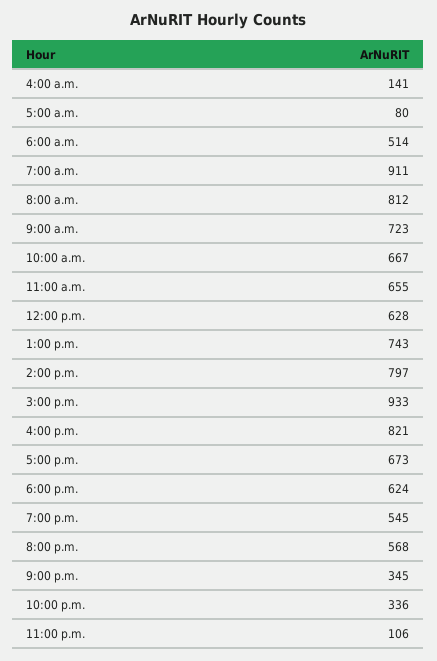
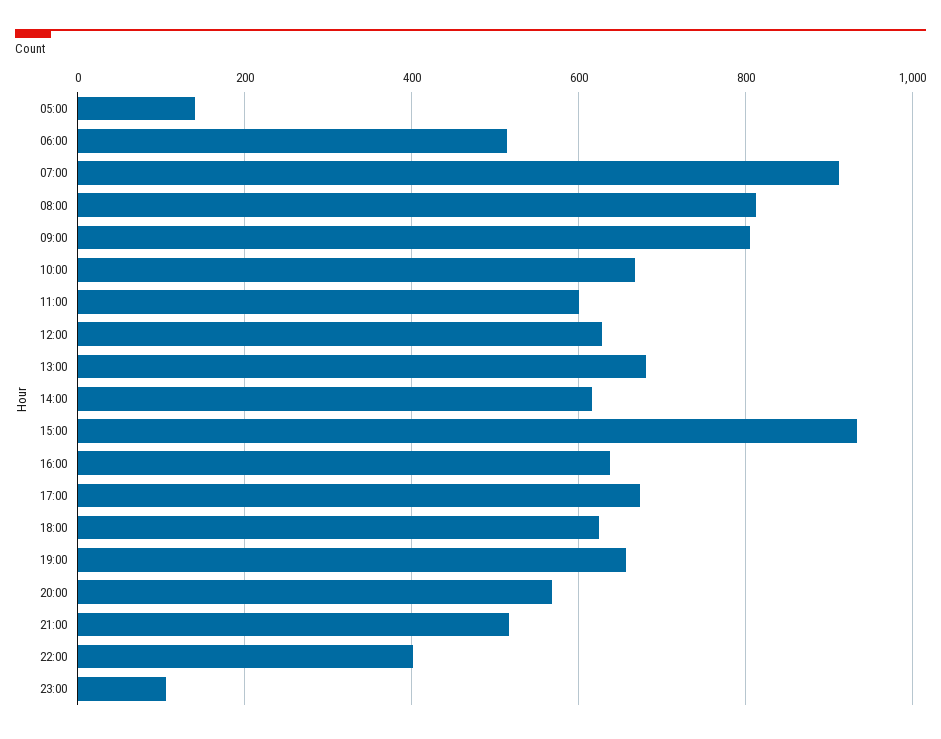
4:00 a.m.: 141 -> none
5:00 a.m.: 80 -> 140
9:00 a.m.: 723 -> 800
11:00 a.m.: 655 -> 600
1:00 p.m.: 743 -> 680
2:00 p.m.: 797 -> 620
4:00 p.m.: 821 -> 640
7:00 p.m.: 545 -> 660
9:00 p.m.: 345 -> 520
10:00 p.m.: 336 -> 400

